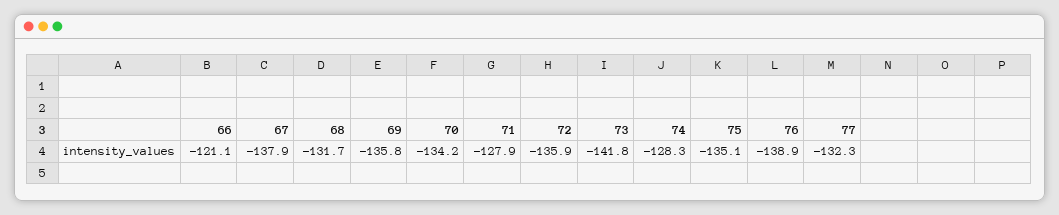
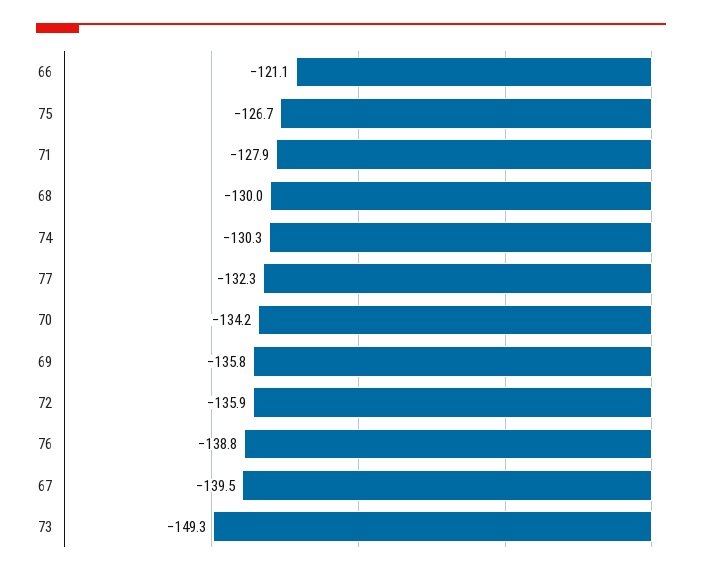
67: -137.9 -> -139.5
68: -131.7 -> -130
73: -141.8 -> -149.3
74: -128.3 -> -130.3
75: -135.1 -> -126.7
76: -138.9 -> -138.8

